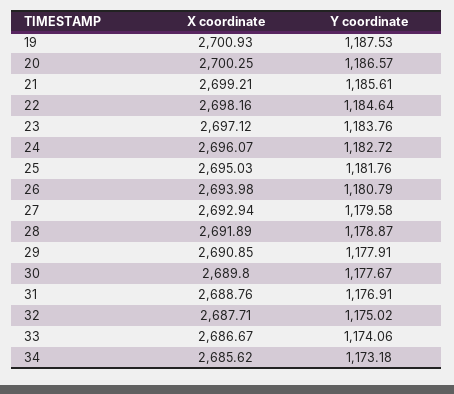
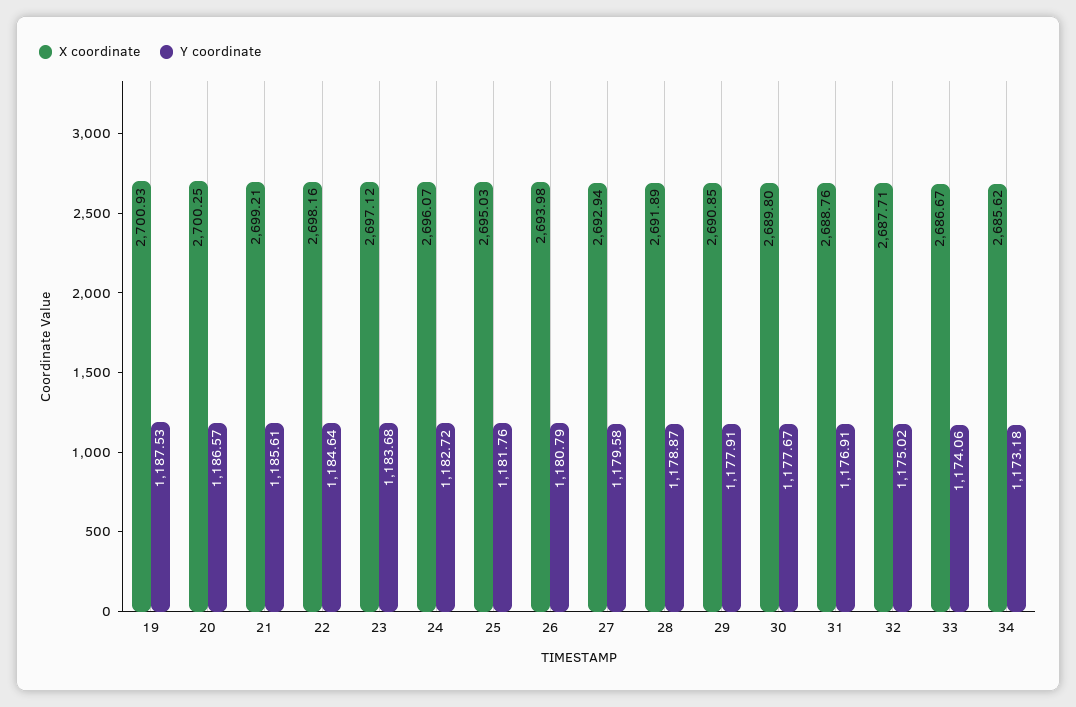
Y coordinate, 23: 1183.76 -> 1183.68

